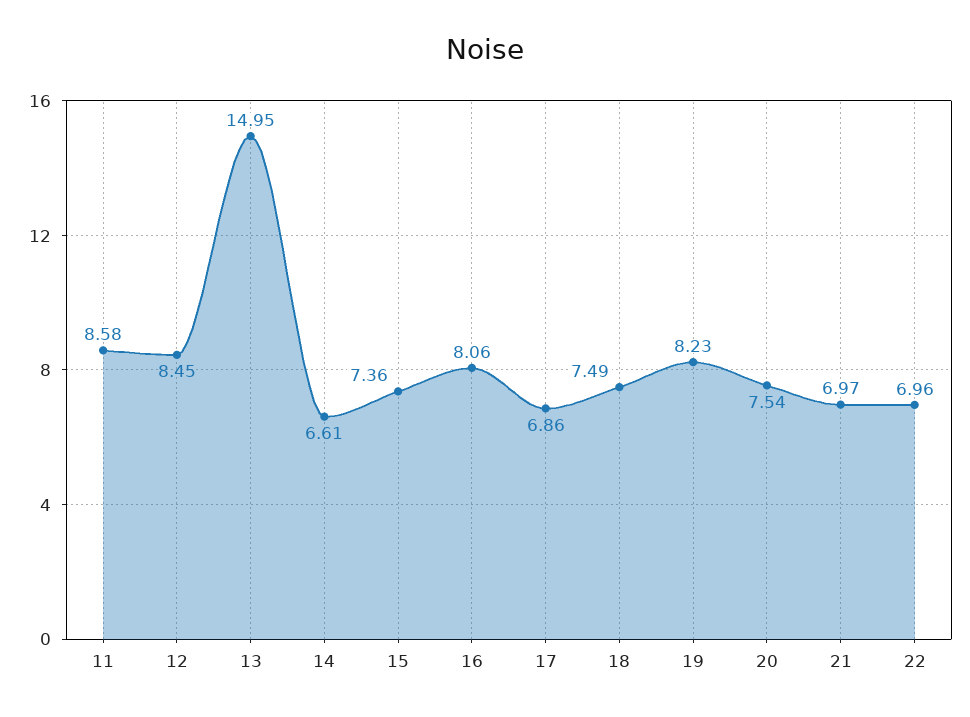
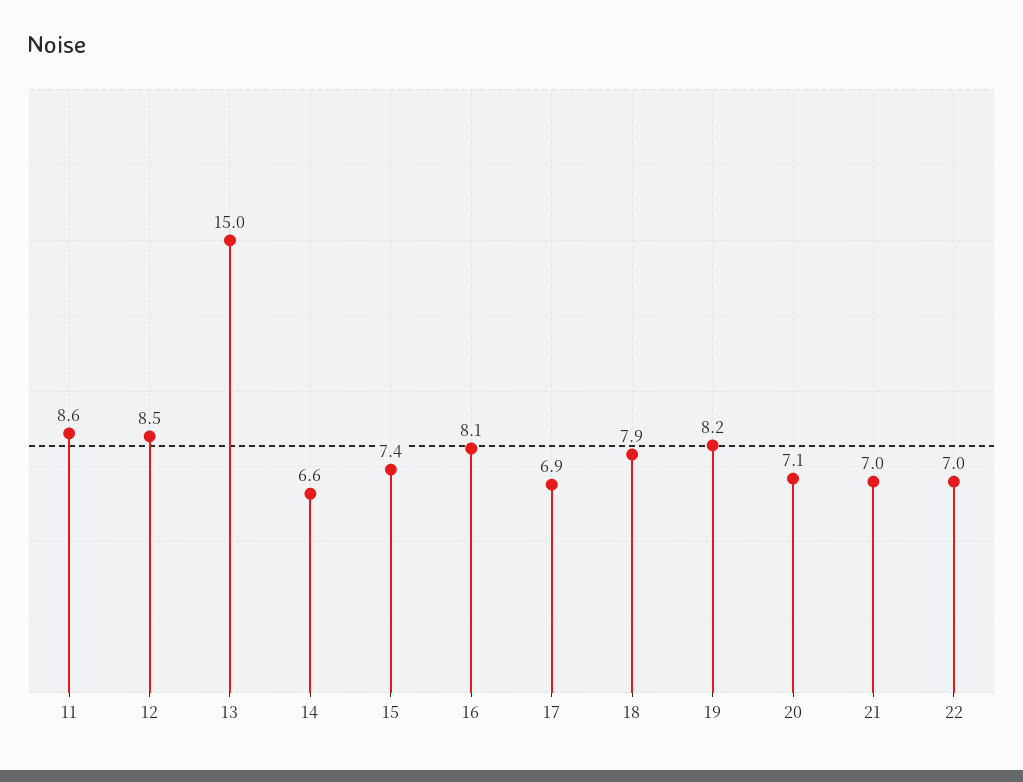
18: 7.49 -> 7.9
20: 7.54 -> 7.1

